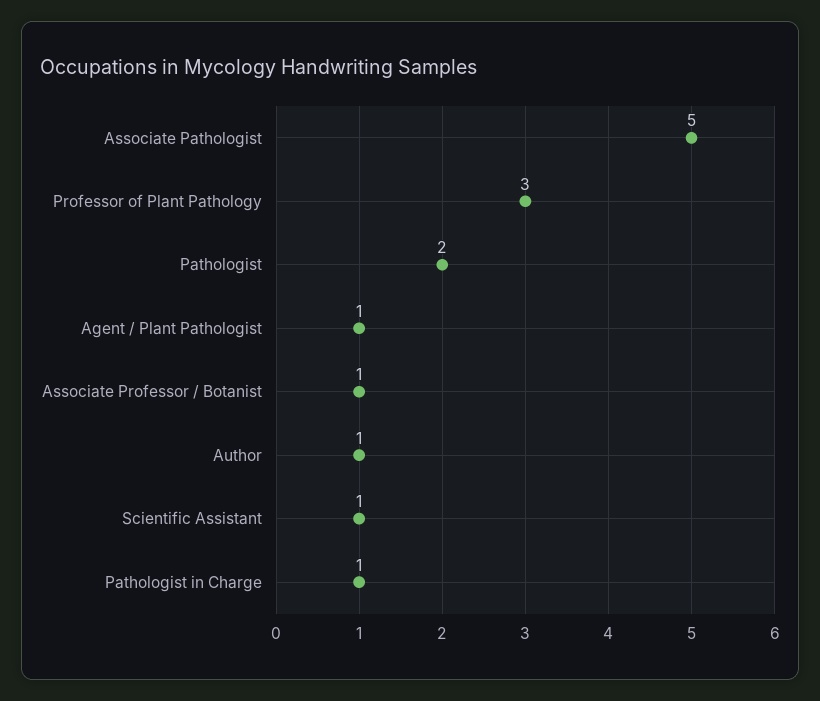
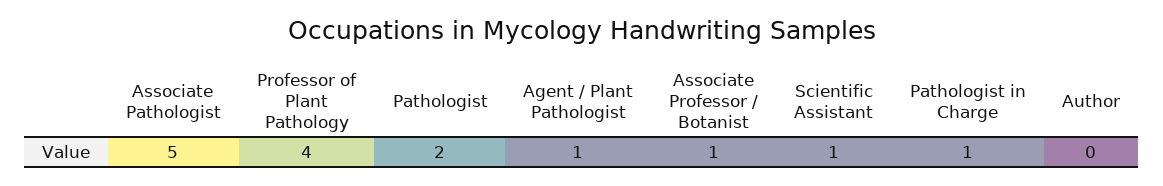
Professor of Plant Pathology: 3 -> 4
Author: 1 -> 0

